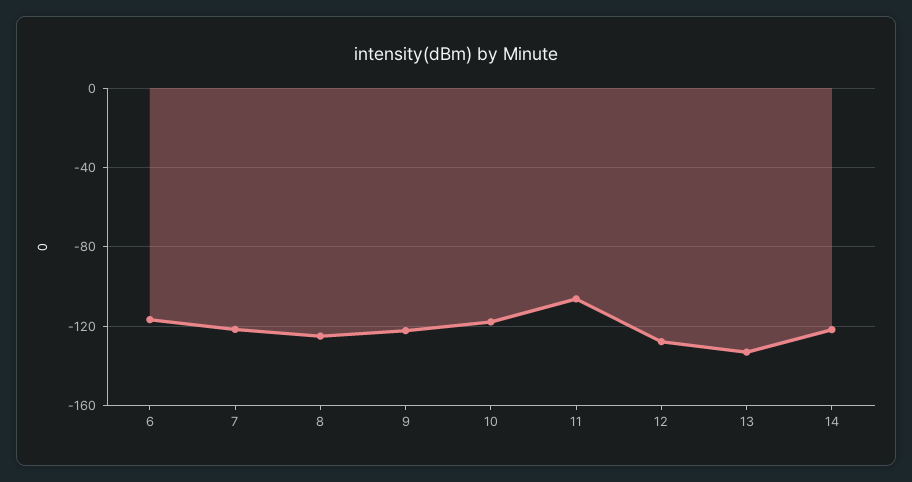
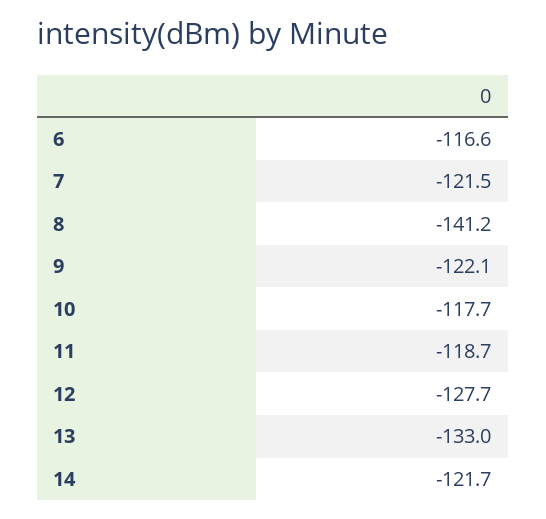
8: -125 -> -141.2
11: -105 -> -118.7

